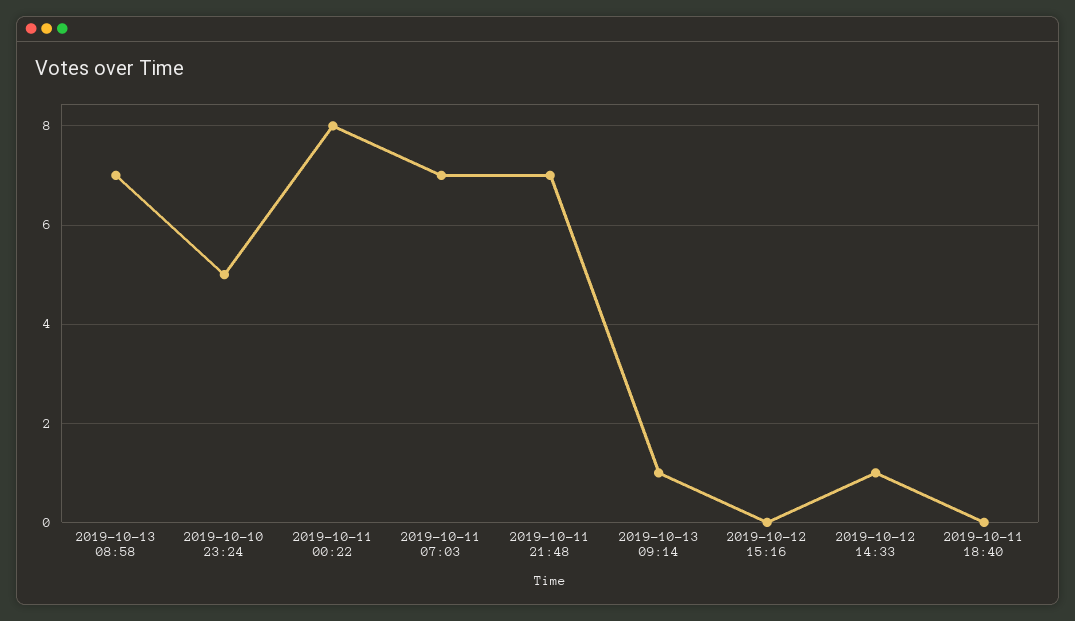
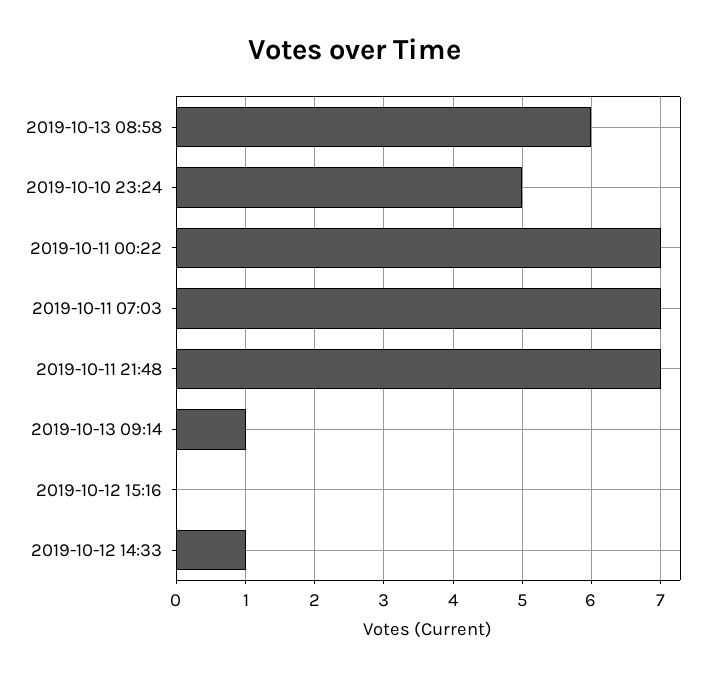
2019-10-13 08:58: 7 -> 6
2019-10-11 00:22: 8 -> 7
2019-10-11 18:40: 0 -> none

